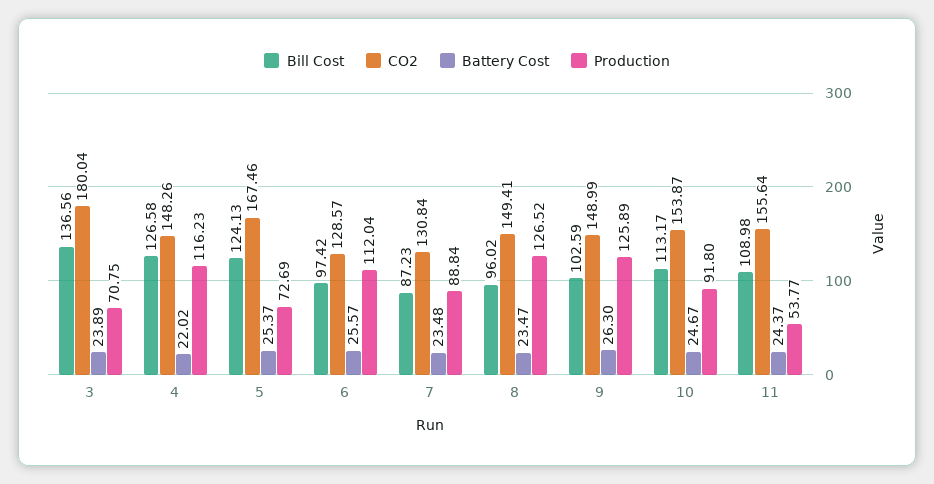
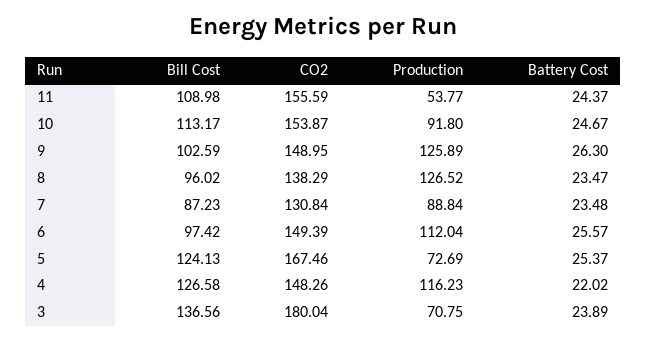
CO2, 6: 128.57 -> 149.39
CO2, 8: 149.41 -> 138.29
CO2, 9: 148.99 -> 148.95
CO2, 11: 155.64 -> 155.59

